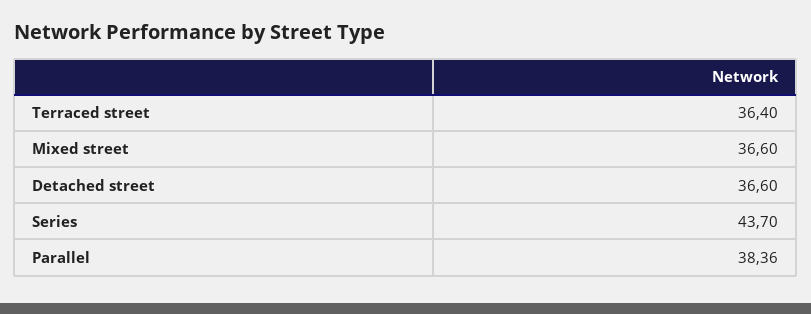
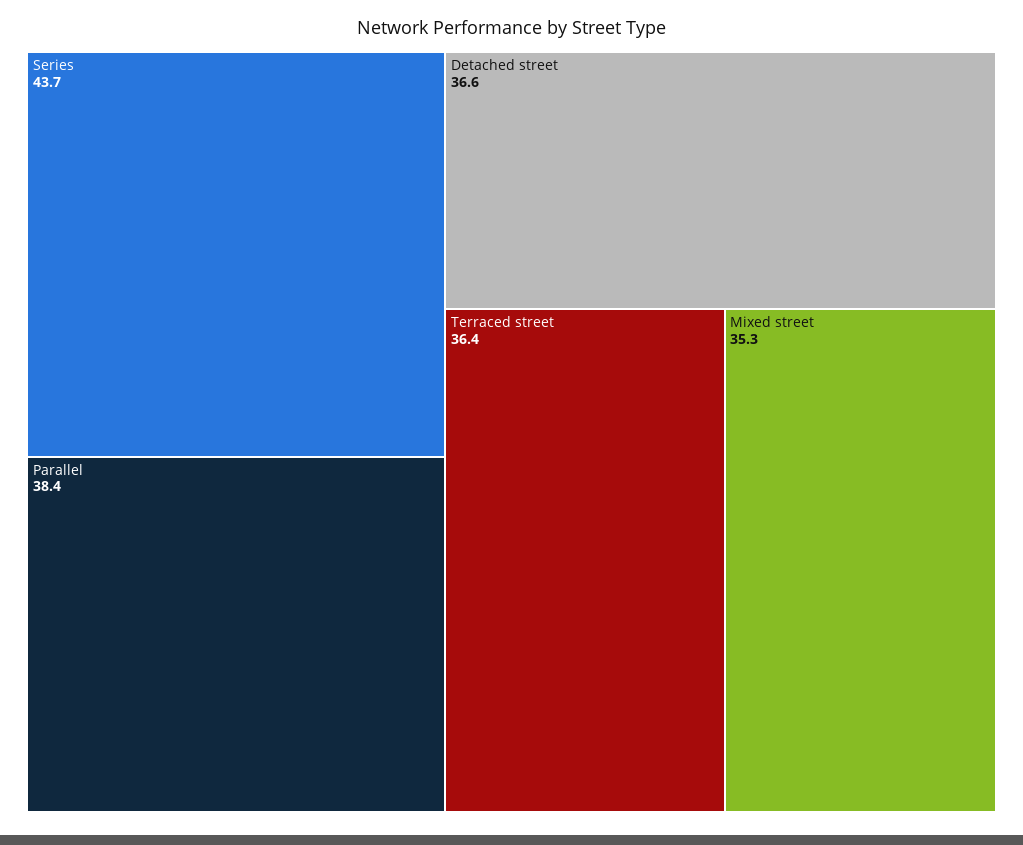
Mixed street: 36.6 -> 35.3

